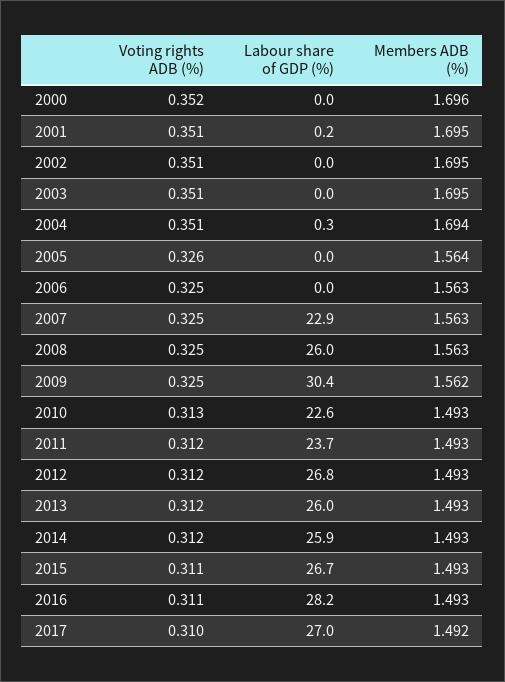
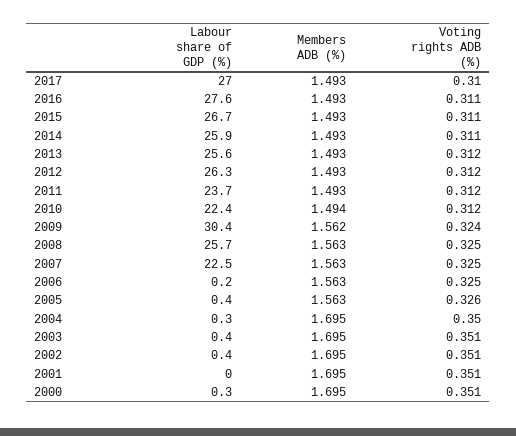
Voting rights ADB (%), 2000: 0.352 -> 0.351
Labour share of GDP (%), 2000: 0 -> 0.3
Members ADB (%), 2000: 1.696 -> 1.695
Labour share of GDP (%), 2001: 0.2 -> 0
Labour share of GDP (%), 2002: 0 -> 0.4
Labour share of GDP (%), 2003: 0 -> 0.4
Voting rights ADB (%), 2004: 0.351 -> 0.35
Members ADB (%), 2004: 1.694 -> 1.695
Labour share of GDP (%), 2005: 0 -> 0.4
Members ADB (%), 2005: 1.564 -> 1.563
Labour share of GDP (%), 2006: 0 -> 0.2
Labour share of GDP (%), 2007: 22.9 -> 22.5
Labour share of GDP (%), 2008: 26 -> 25.7
Voting rights ADB (%), 2009: 0.325 -> 0.324
Voting rights ADB (%), 2010: 0.313 -> 0.312
Labour share of GDP (%), 2010: 22.6 -> 22.4
Members ADB (%), 2010: 1.493 -> 1.494
Labour share of GDP (%), 2012: 26.8 -> 26.3
Labour share of GDP (%), 2013: 26 -> 25.6
Voting rights ADB (%), 2014: 0.312 -> 0.311
Labour share of GDP (%), 2016: 28.2 -> 27.6
Members ADB (%), 2017: 1.492 -> 1.493

